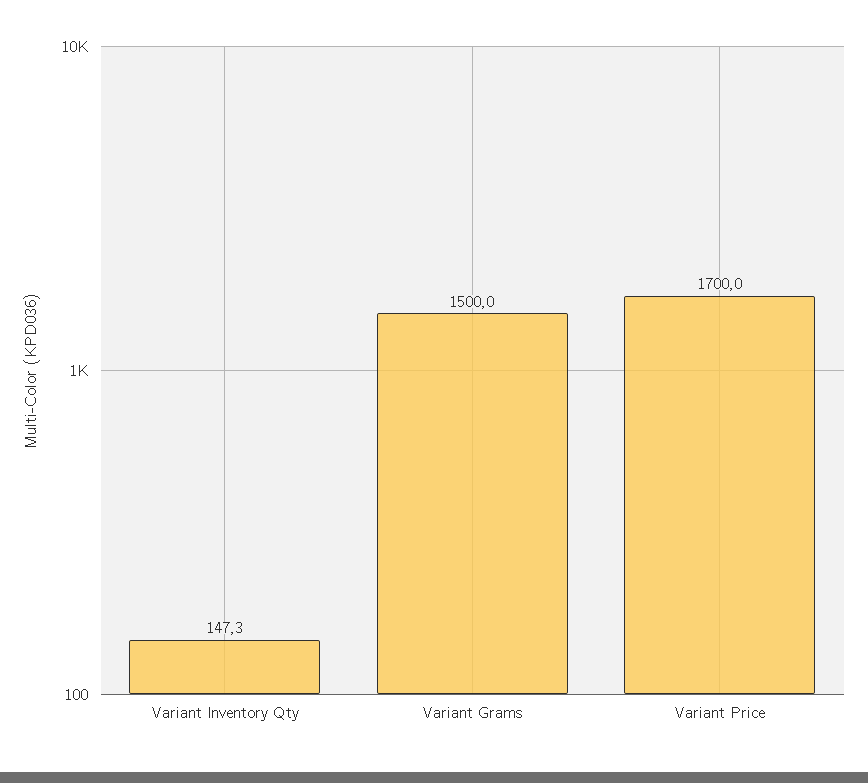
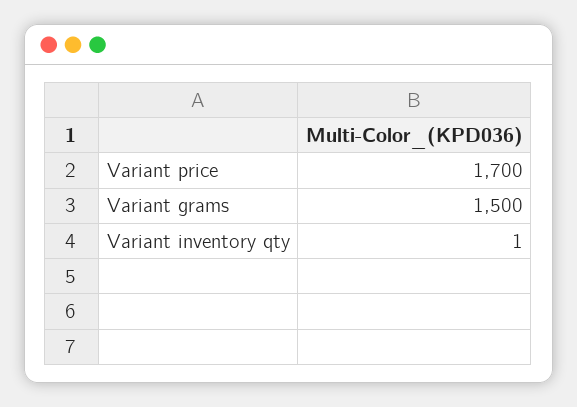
Variant Inventory Qty: 147.3 -> 1

